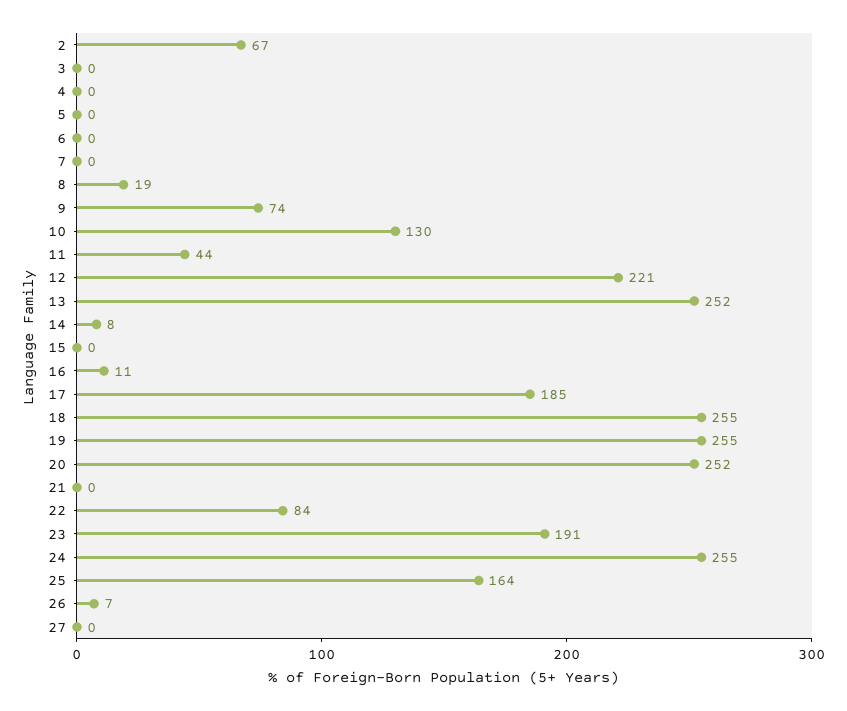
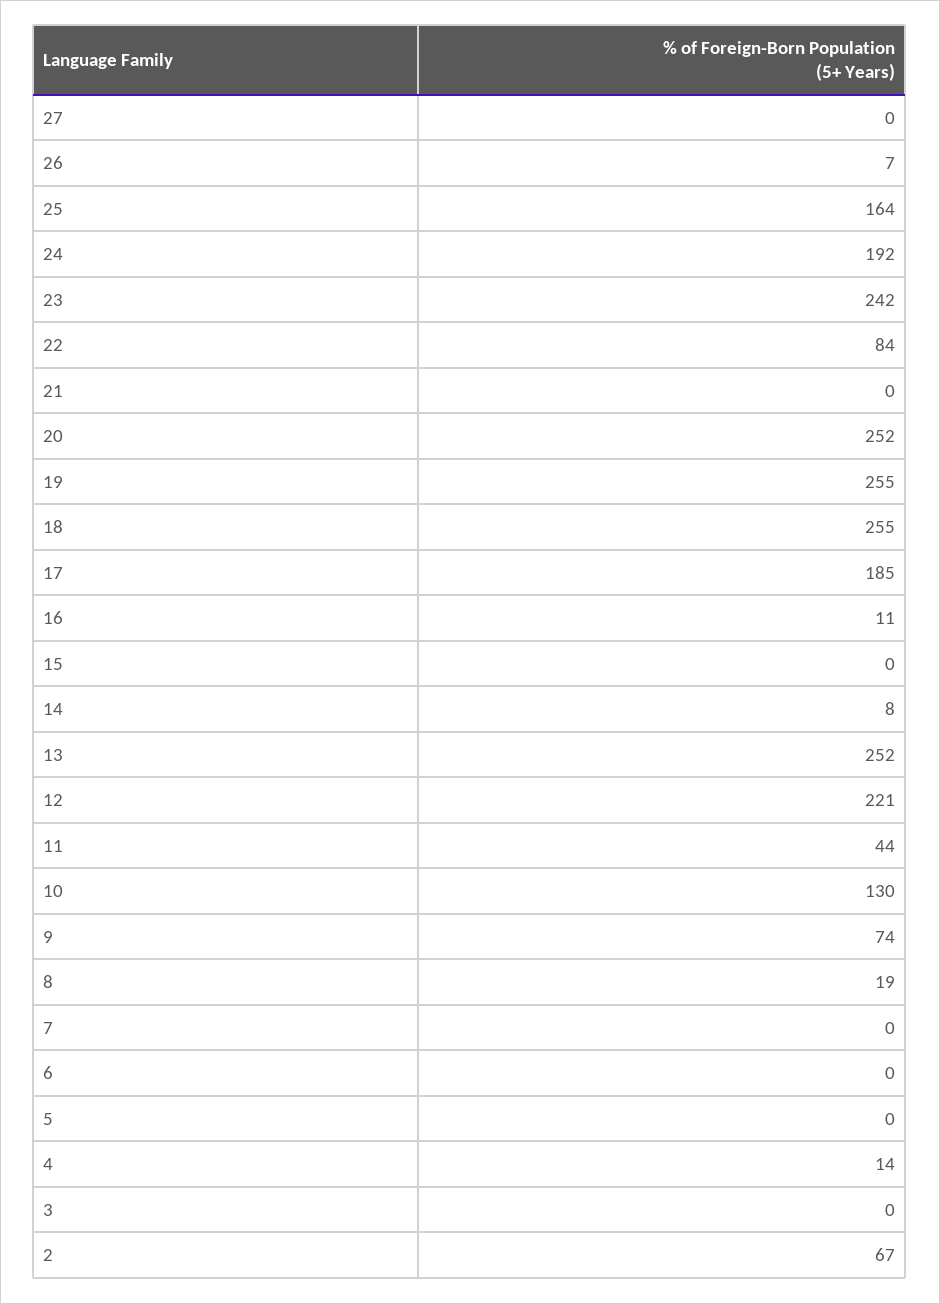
4: 0 -> 14
23: 191 -> 242
24: 255 -> 192

